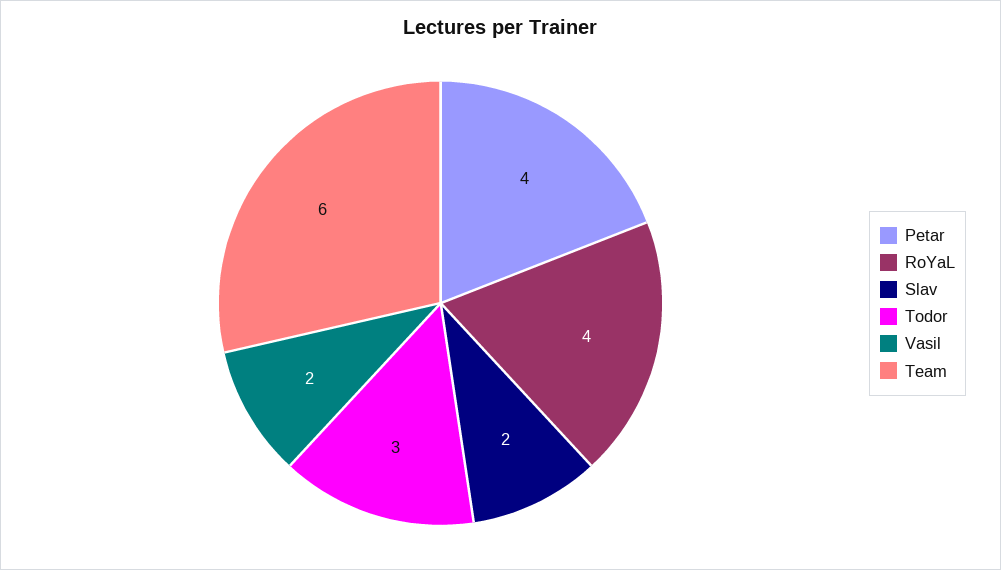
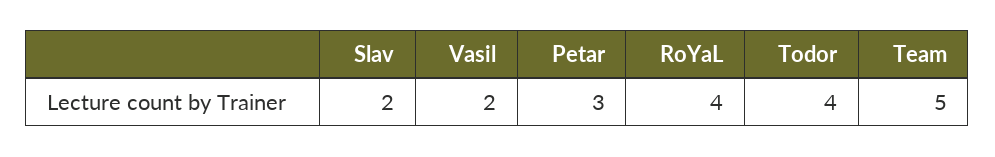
Petar: 4 -> 3
Todor: 3 -> 4
Team: 6 -> 5

